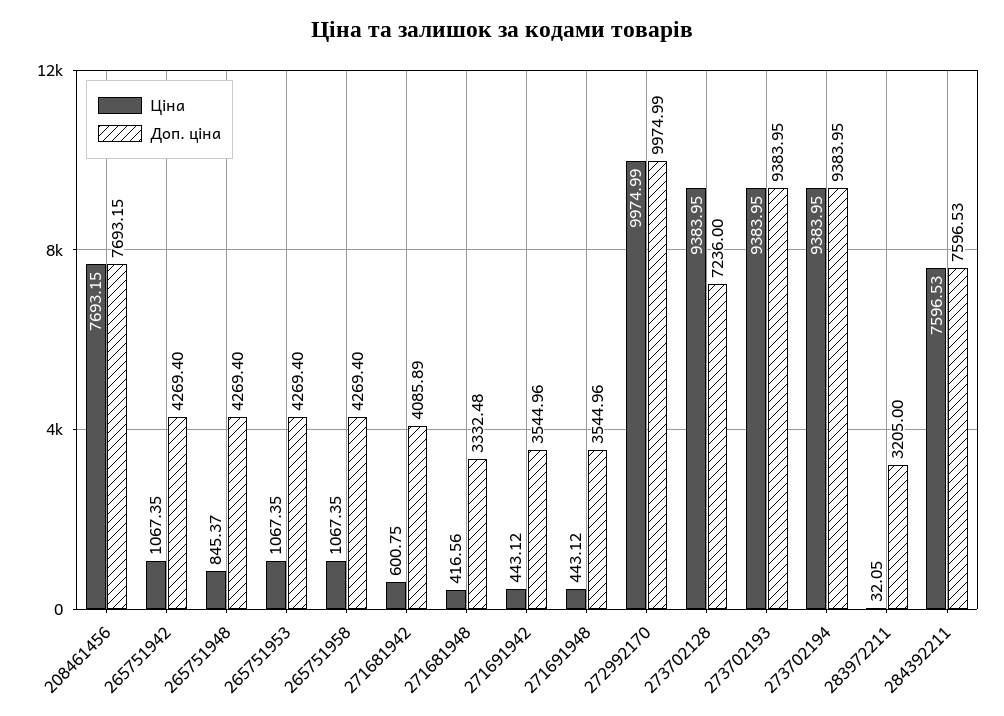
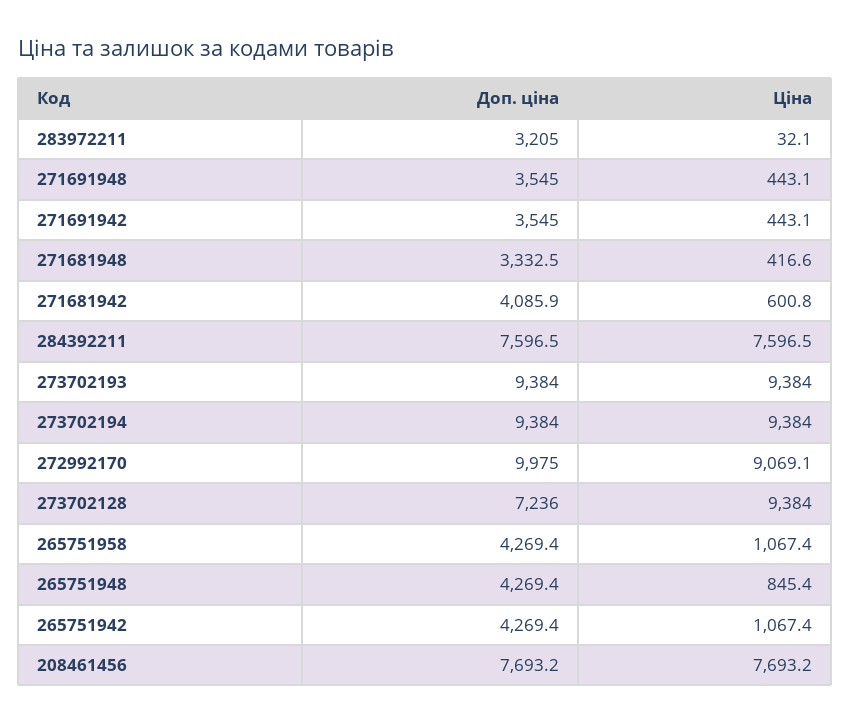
Ціна, 265751953: 1067.35 -> none
Доп. ціна, 265751953: 4269.4 -> none
Ціна, 272992170: 9974.99 -> 9069.1

